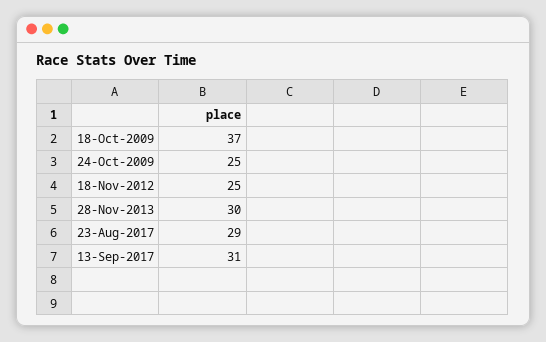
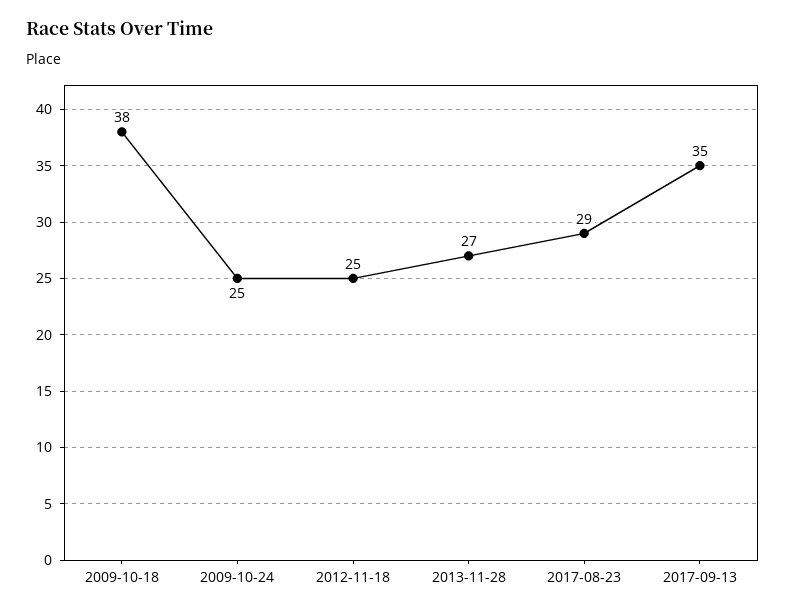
18-Oct-2009: 37 -> 38
28-Nov-2013: 30 -> 27
13-Sep-2017: 31 -> 35

